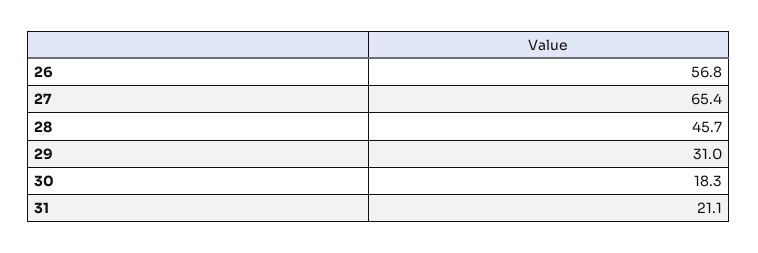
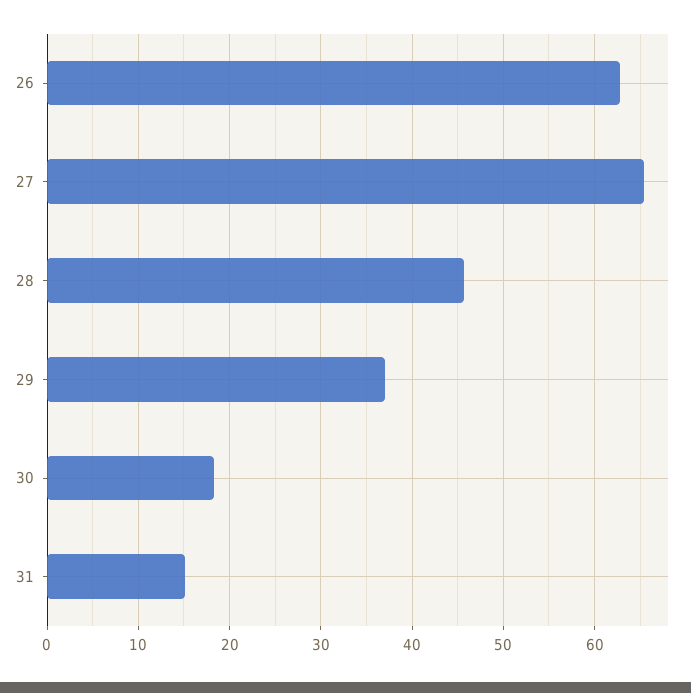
26: 56.8 -> 63
29: 31 -> 37
31: 21.1 -> 15

